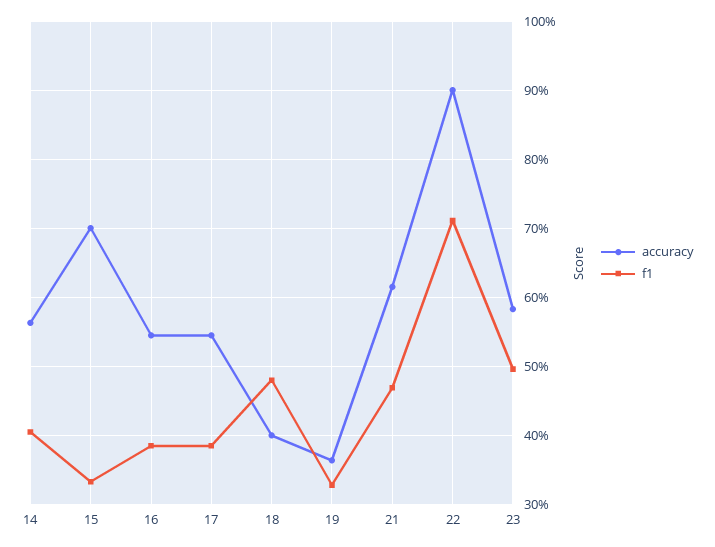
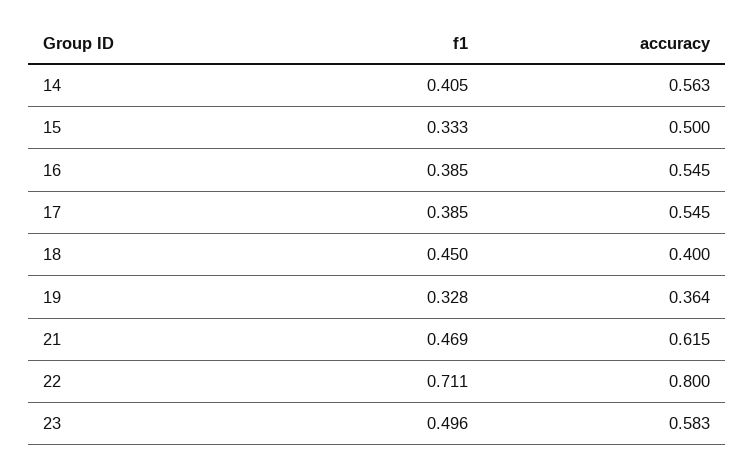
accuracy, 15: 0.7 -> 0.5
f1, 18: 0.48 -> 0.45
accuracy, 22: 0.9 -> 0.8

